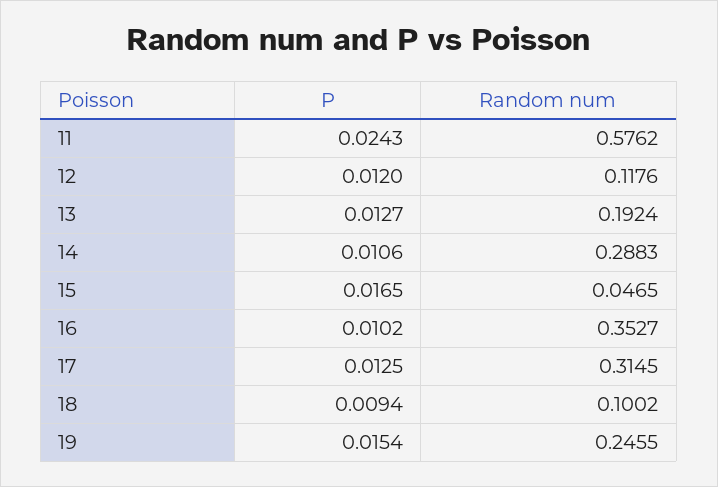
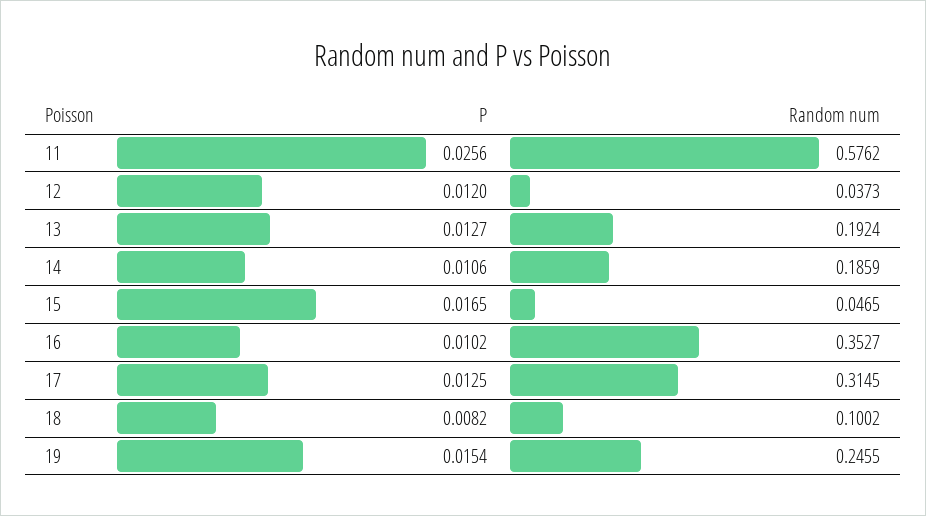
P, 11: 0.0243 -> 0.0256
Random num, 12: 0.1176 -> 0.0373
Random num, 14: 0.2883 -> 0.1859
P, 18: 0.0094 -> 0.0082

